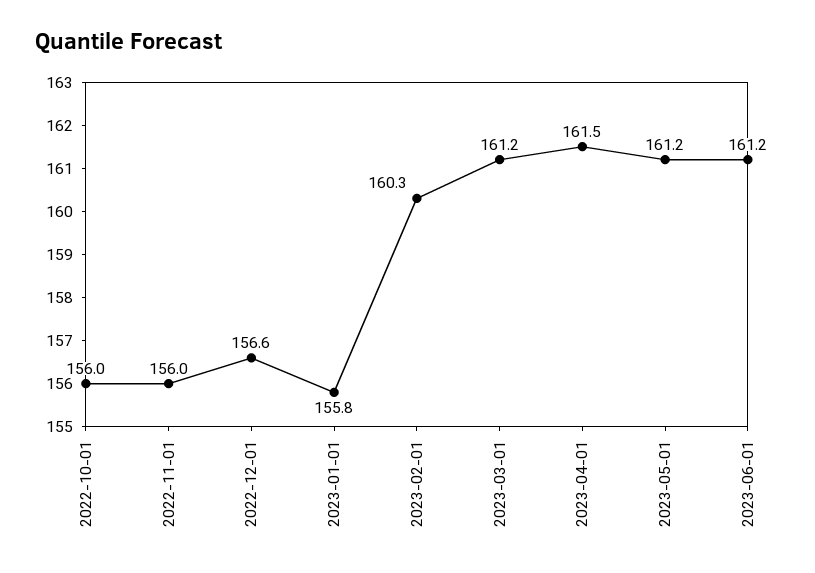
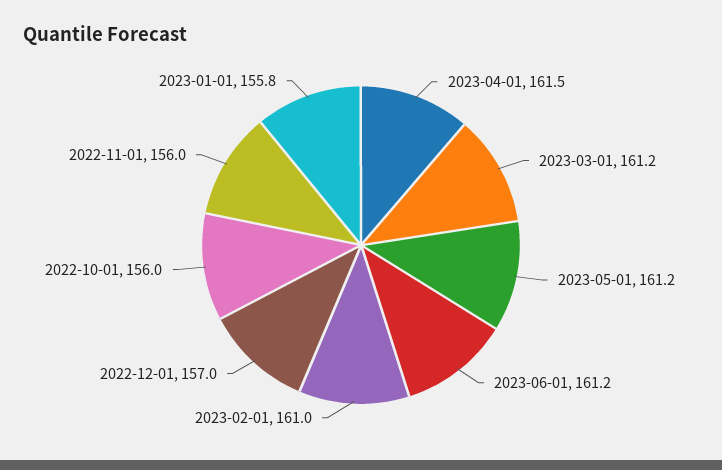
2022-12-01: 156.6 -> 157
2023-02-01: 160.3 -> 161

